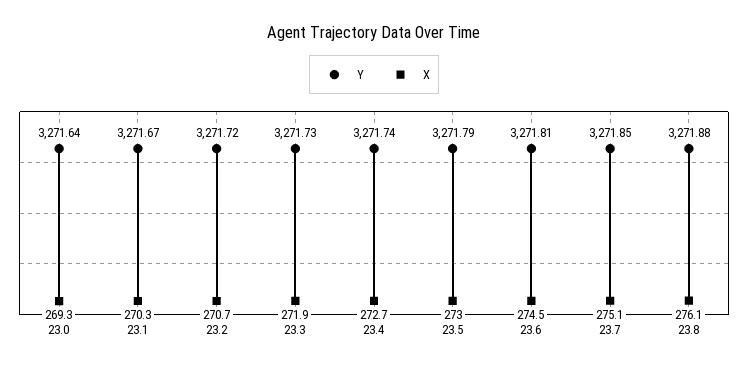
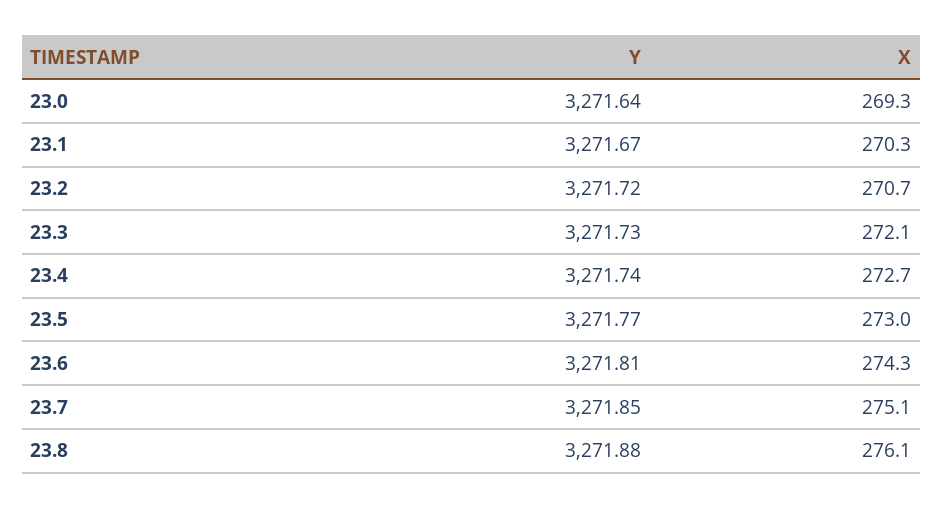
X, 23.3: 271.9 -> 272.1
Y, 23.5: 3271.79 -> 3271.77
X, 23.6: 274.5 -> 274.3

